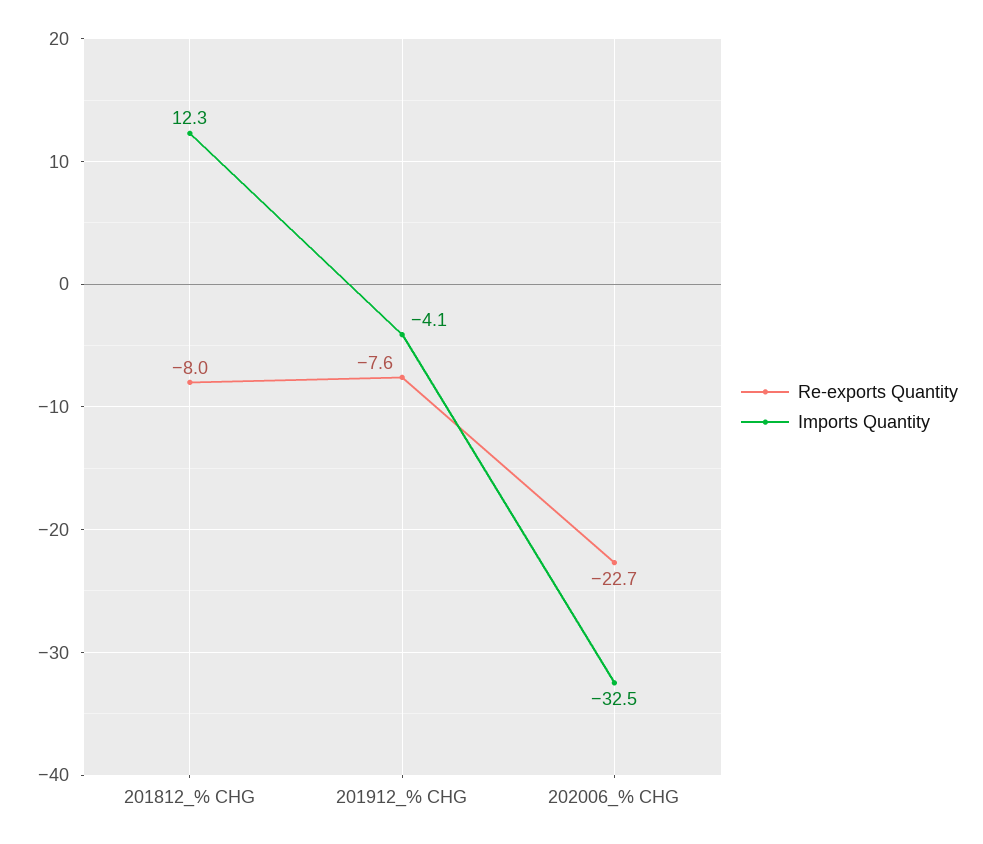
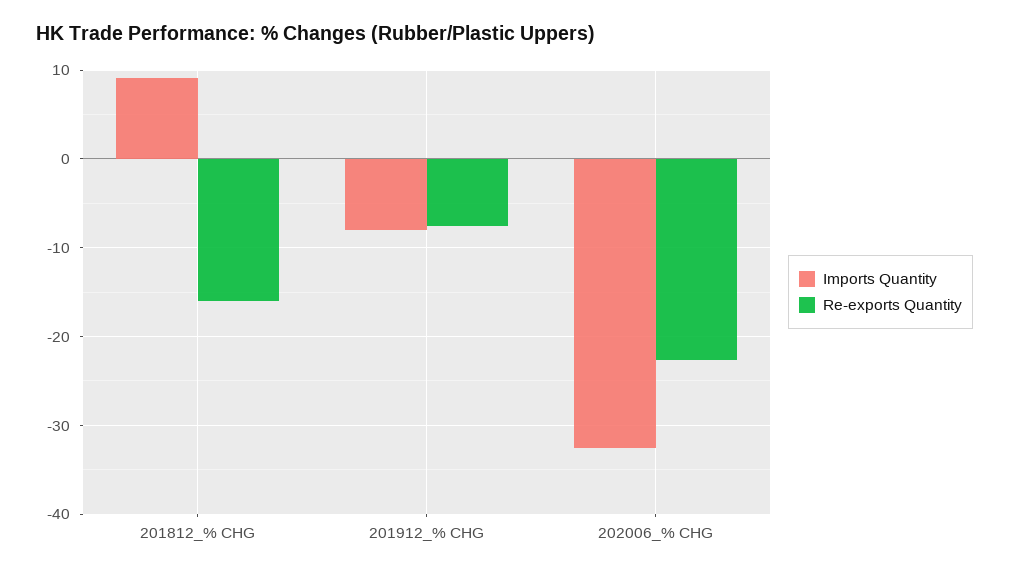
Re-exports Quantity, 201812_% CHG: -8 -> -16
Imports Quantity, 201812_% CHG: 12.3 -> 9
Imports Quantity, 201912_% CHG: -4.1 -> -8

